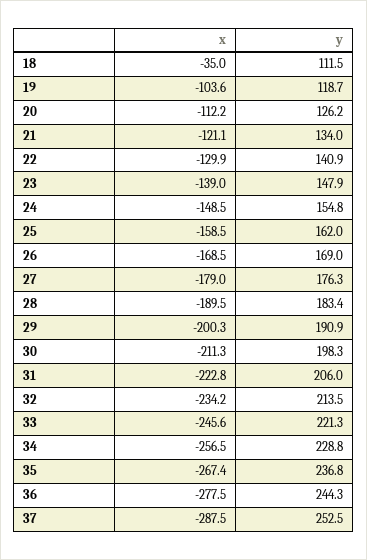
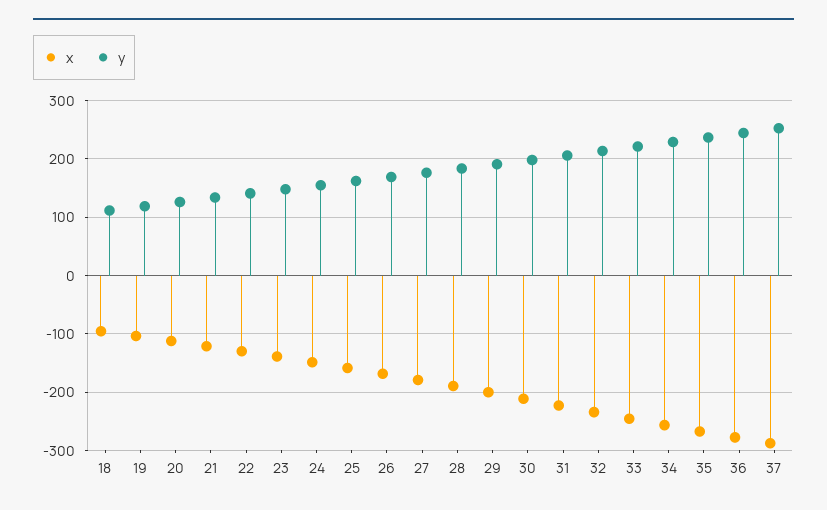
x, 18: -35 -> -100

